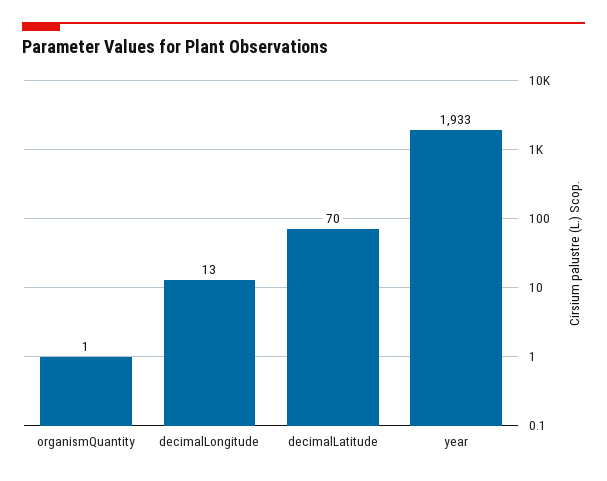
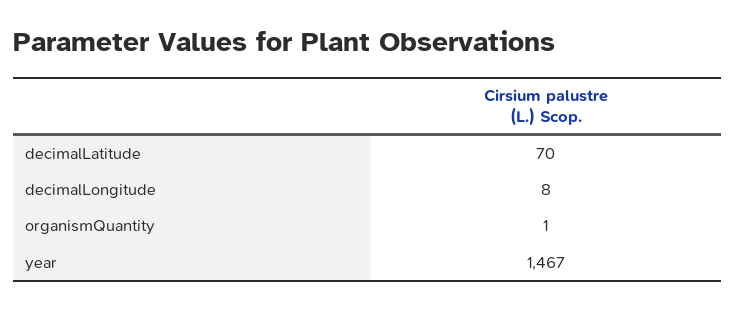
decimalLongitude: 13 -> 8
year: 1933 -> 1467

